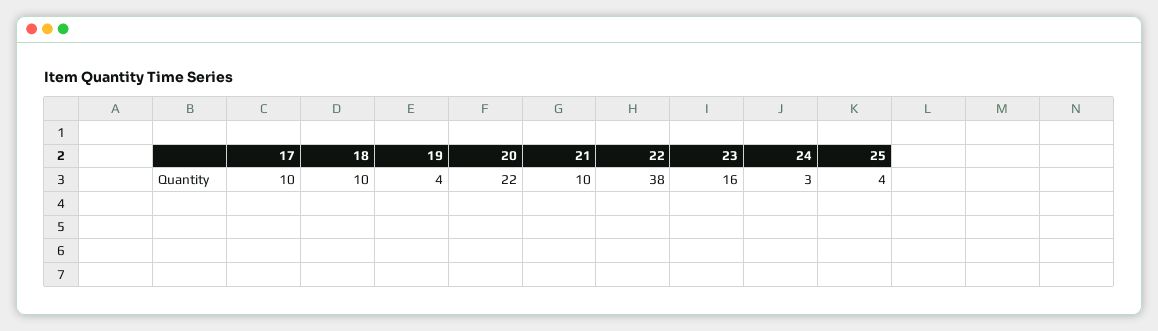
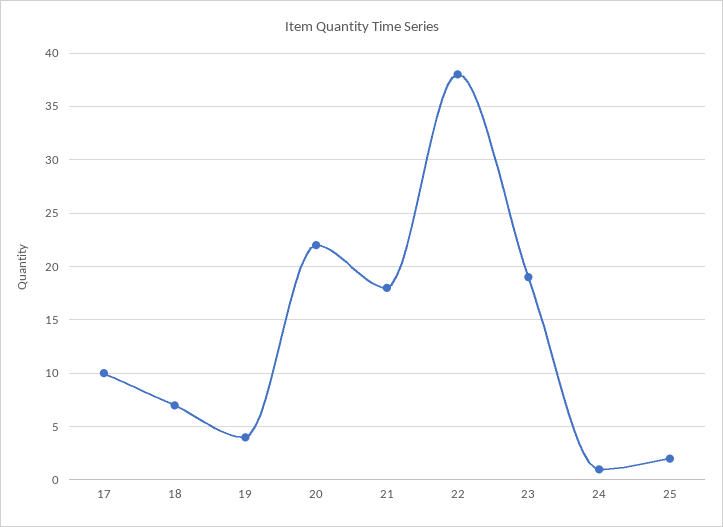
18: 10 -> 7
21: 10 -> 18
23: 16 -> 19
24: 3 -> 1
25: 4 -> 2

